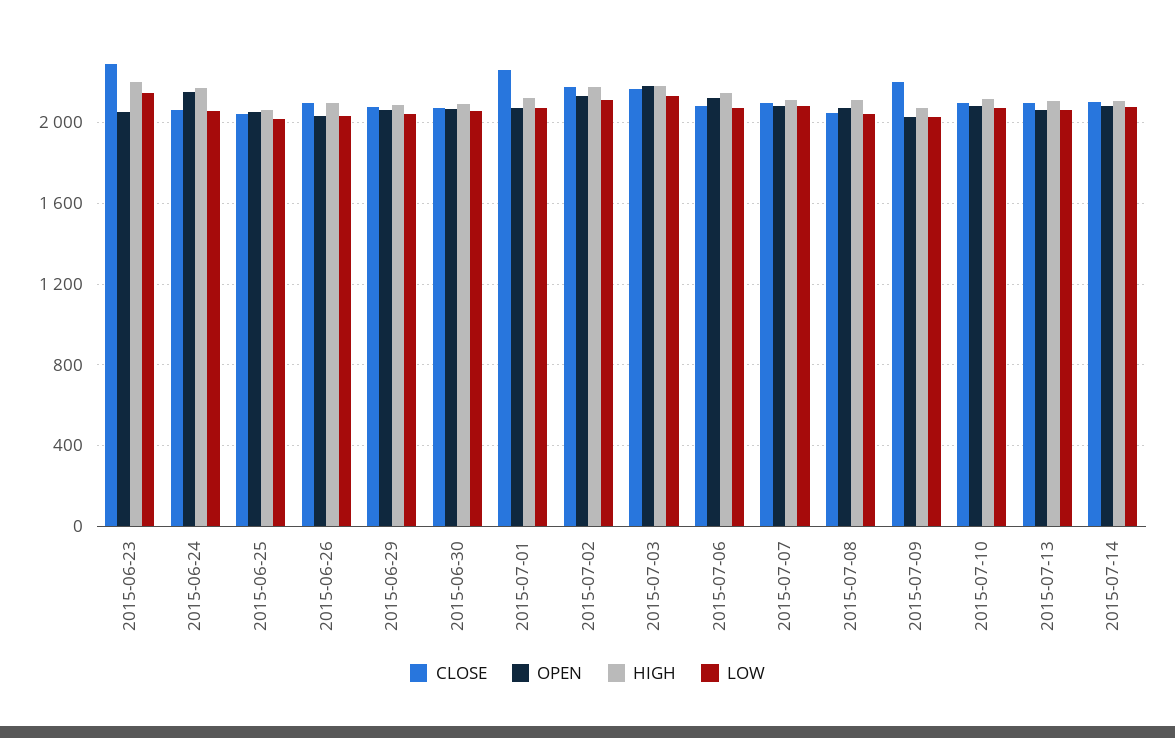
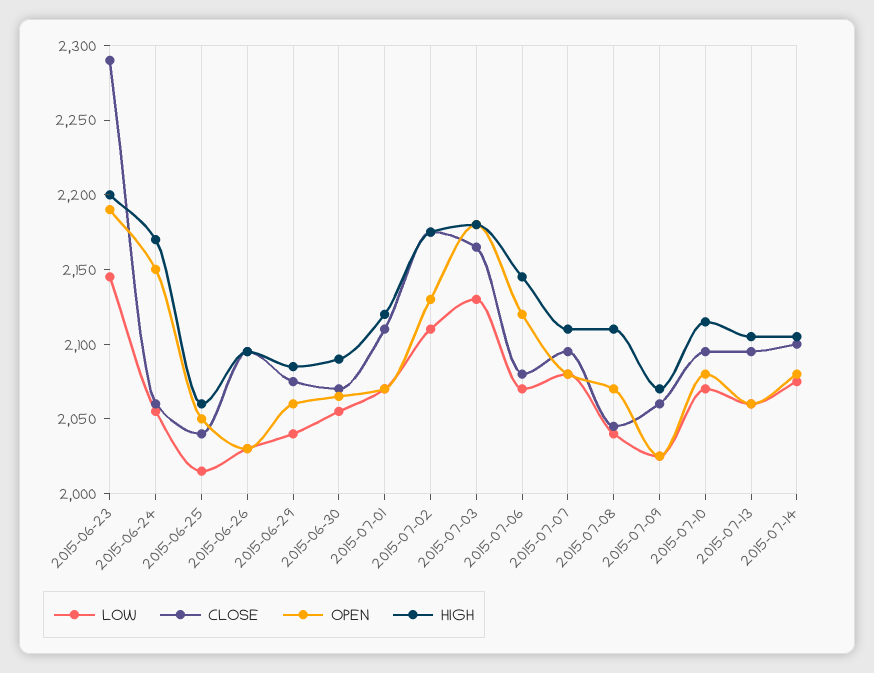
OPEN, 2015-06-23: 2050 -> 2190
CLOSE, 2015-07-01: 2250 -> 2110
CLOSE, 2015-07-09: 2200 -> 2060

